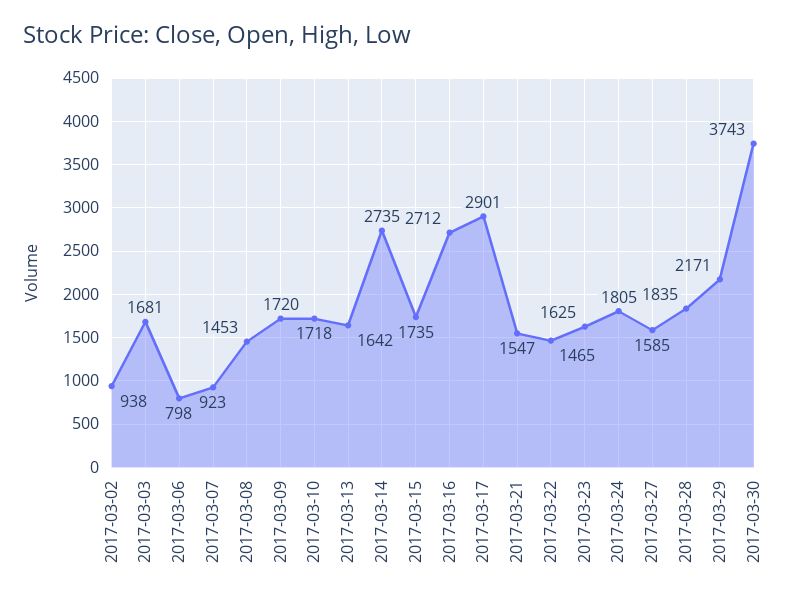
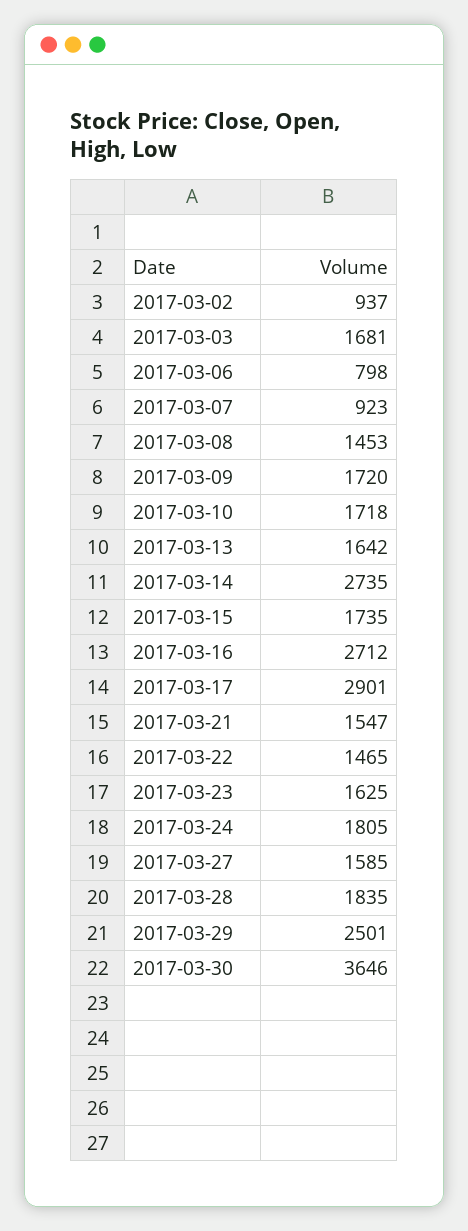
2017-03-02: 938 -> 937
2017-03-29: 2171 -> 2501
2017-03-30: 3743 -> 3646

